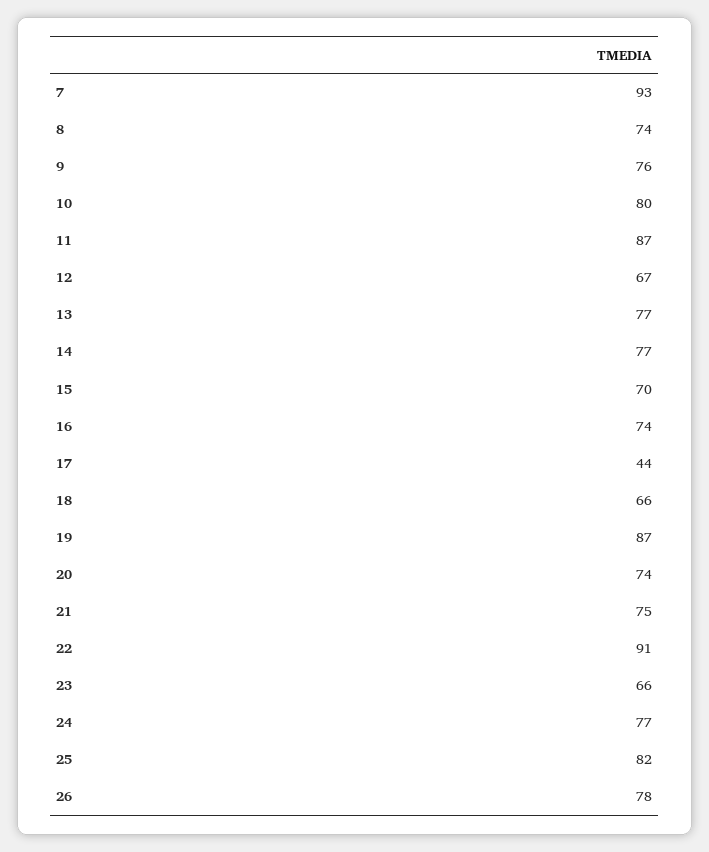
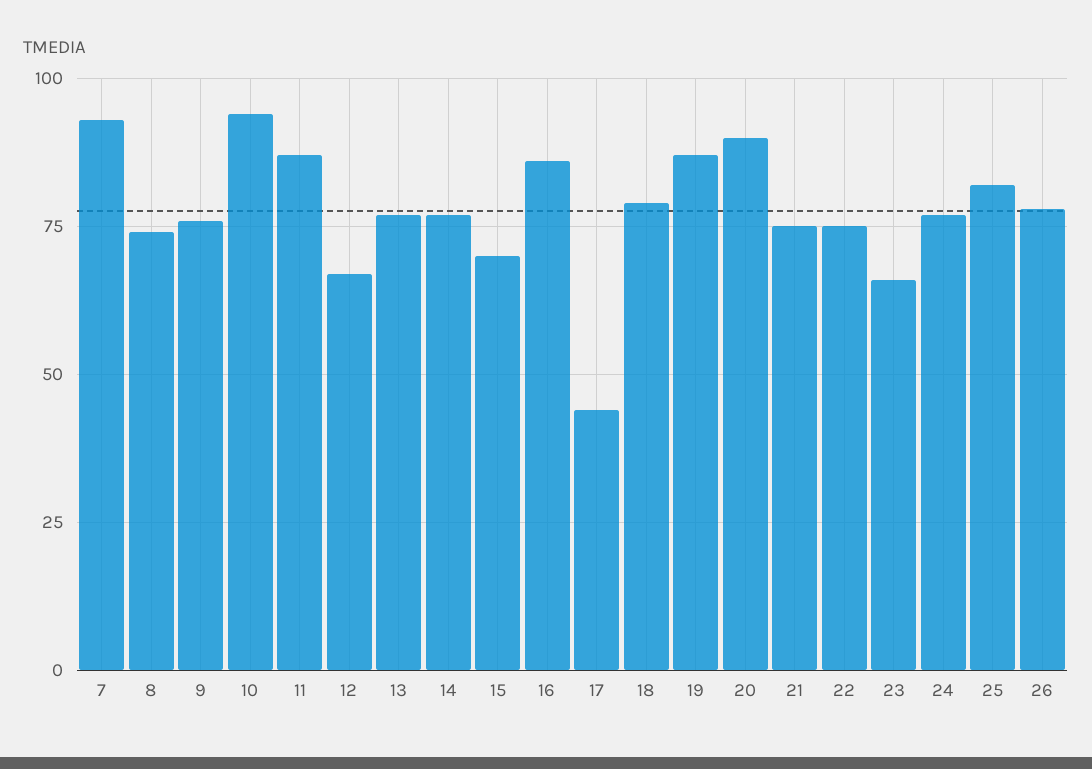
10: 80 -> 95
16: 74 -> 85
18: 66 -> 80
20: 74 -> 90
22: 91 -> 75

